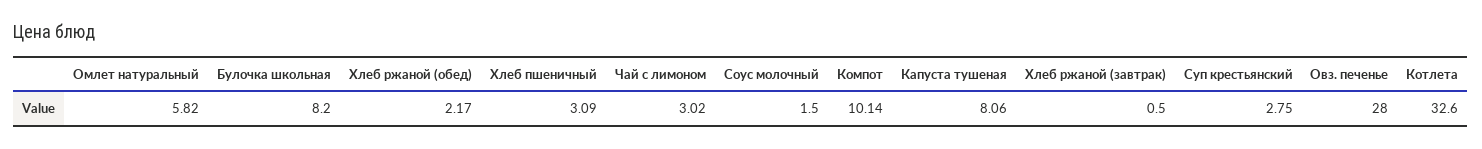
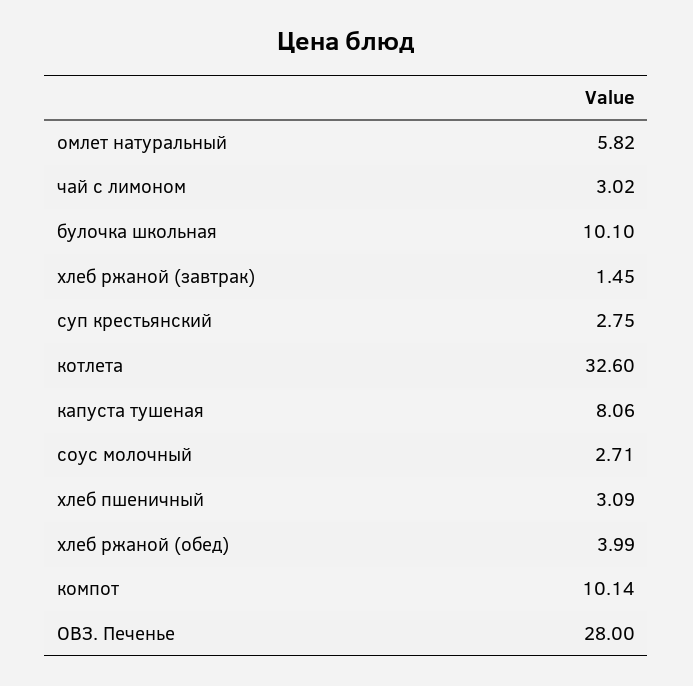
Булочка школьная: 8.2 -> 10.1
Хлеб ржаной (обед): 2.17 -> 3.99
Соус молочный: 1.5 -> 2.71
Хлеб ржаной (завтрак): 0.5 -> 1.45

